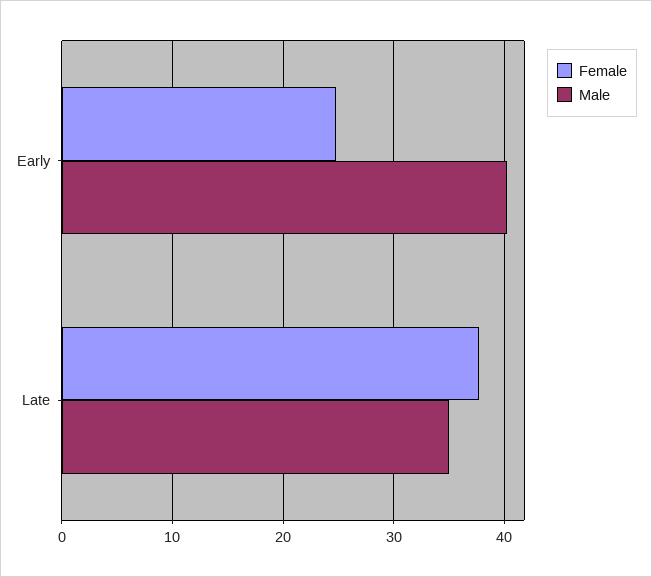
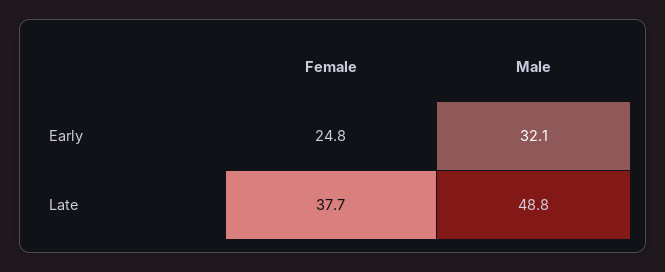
Male, Early: 40 -> 32.1
Male, Late: 35 -> 48.8

